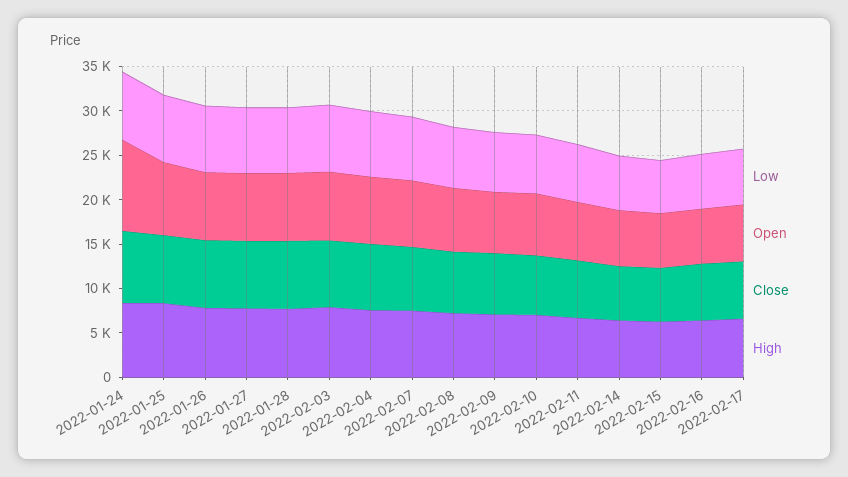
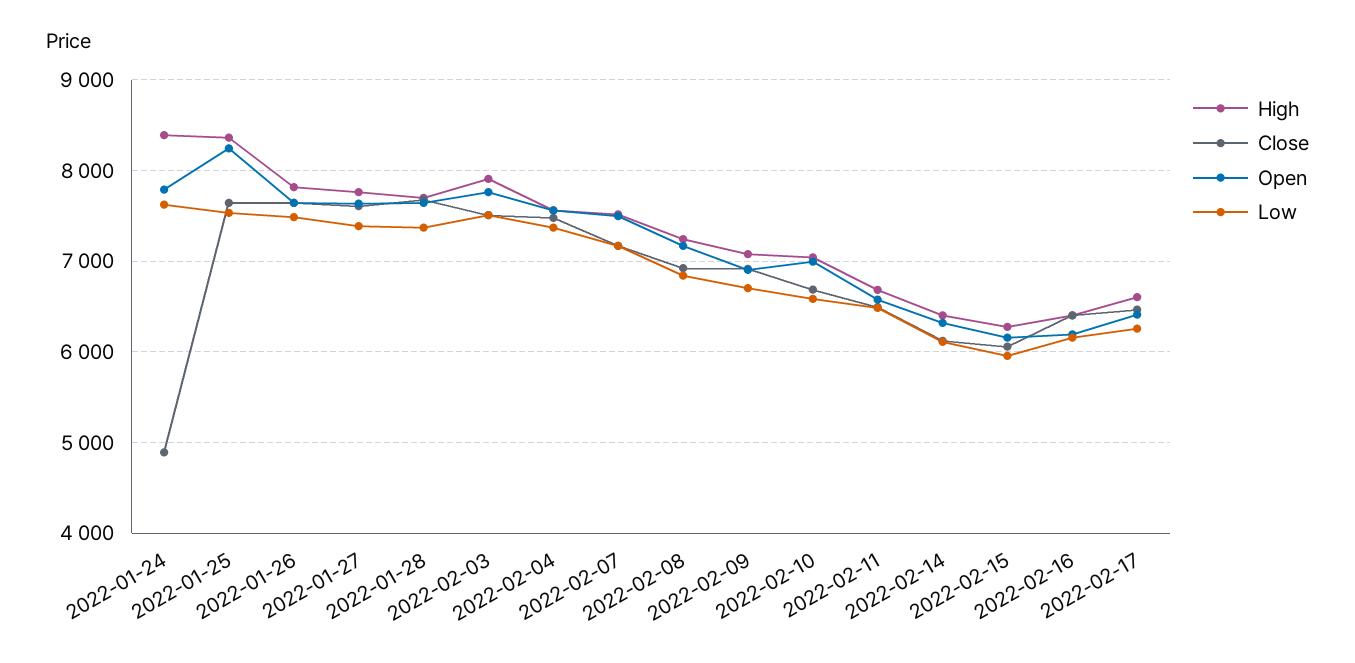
Open, 2022-01-24: 10000 -> 7800
Close, 2022-01-24: 8000 -> 4900

